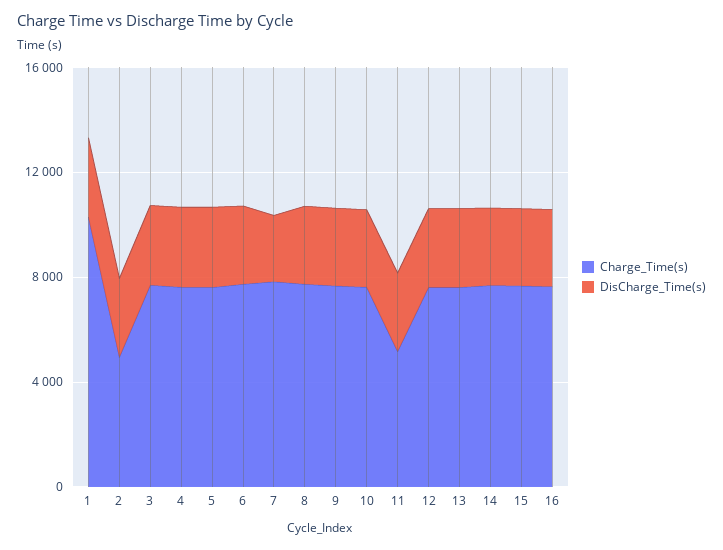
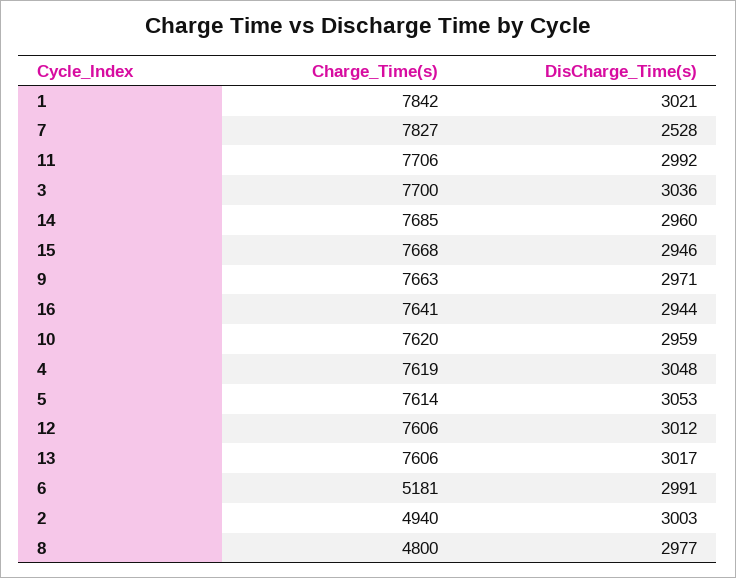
Charge_Time(s), 1: 10000 -> 7842
Charge_Time(s), 6: 8000 -> 5181
Charge_Time(s), 8: 8000 -> 4800
Charge_Time(s), 11: 5000 -> 7706

